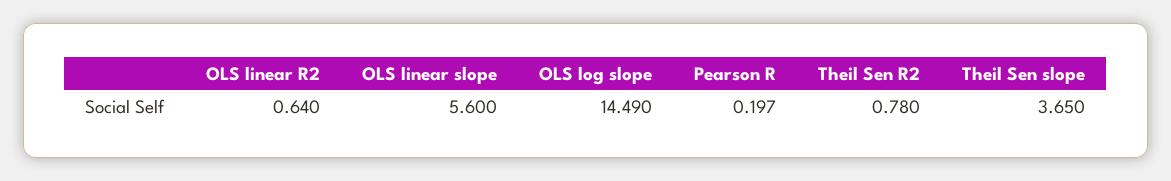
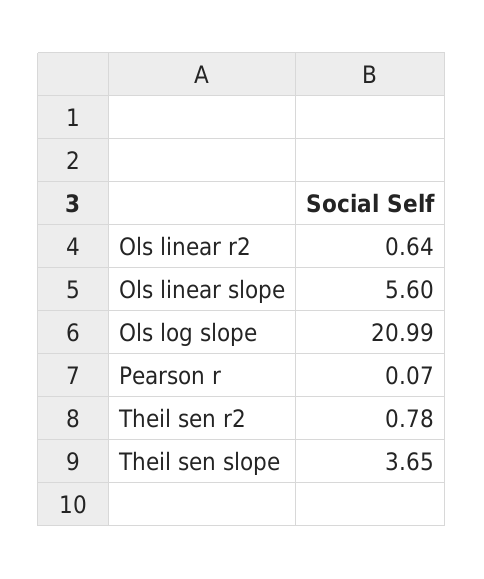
OLS log slope: 14.49 -> 20.99
Pearson R: 0.197 -> 0.07

